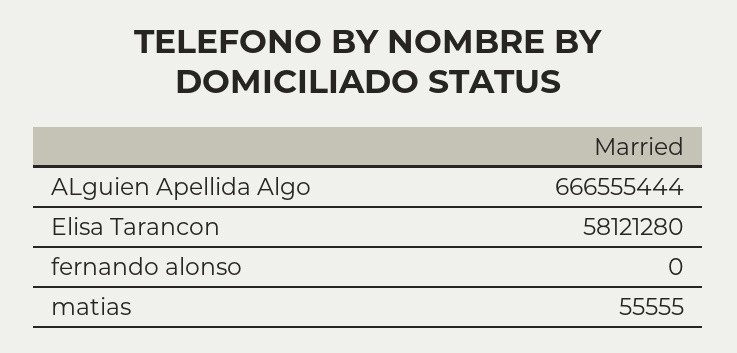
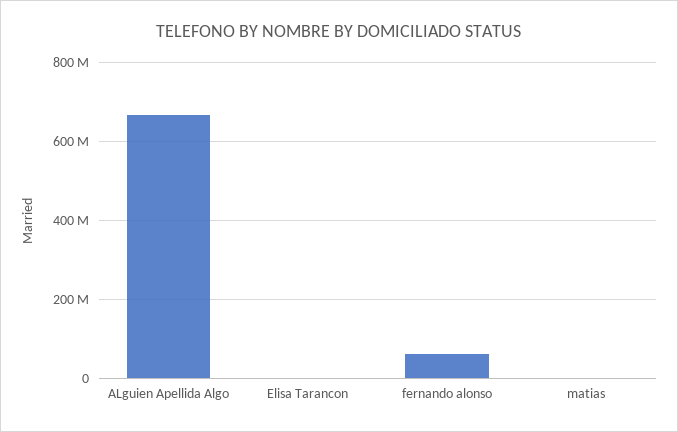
Elisa Tarancon: 58121280 -> 0
fernando alonso: 0 -> 60000000

